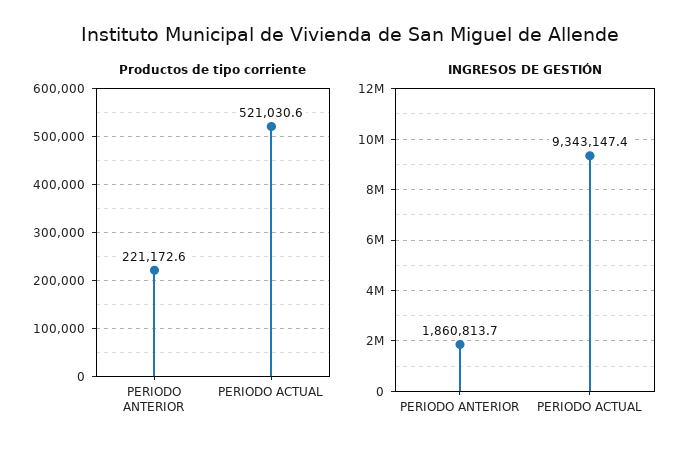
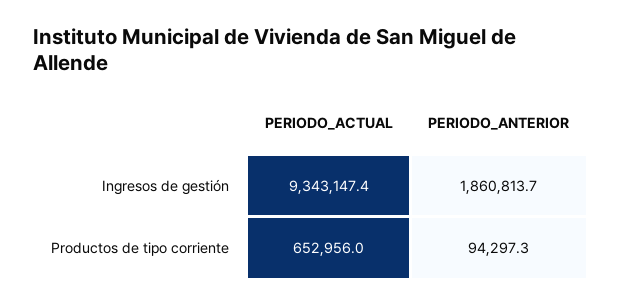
Productos de tipo corriente, PERIODO ANTERIOR: 221172.6 -> 94297.3
Productos de tipo corriente, PERIODO ACTUAL: 521030.6 -> 652956

